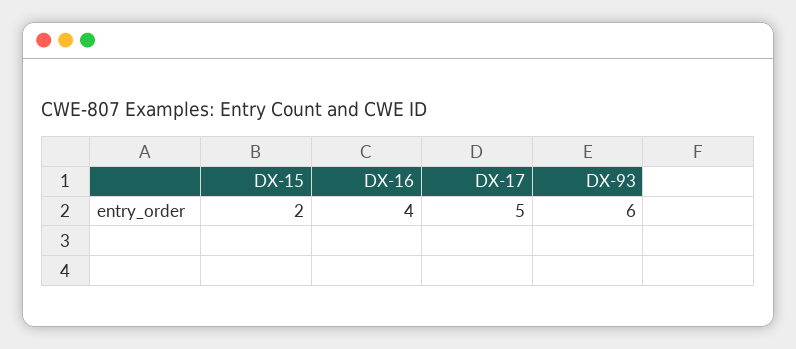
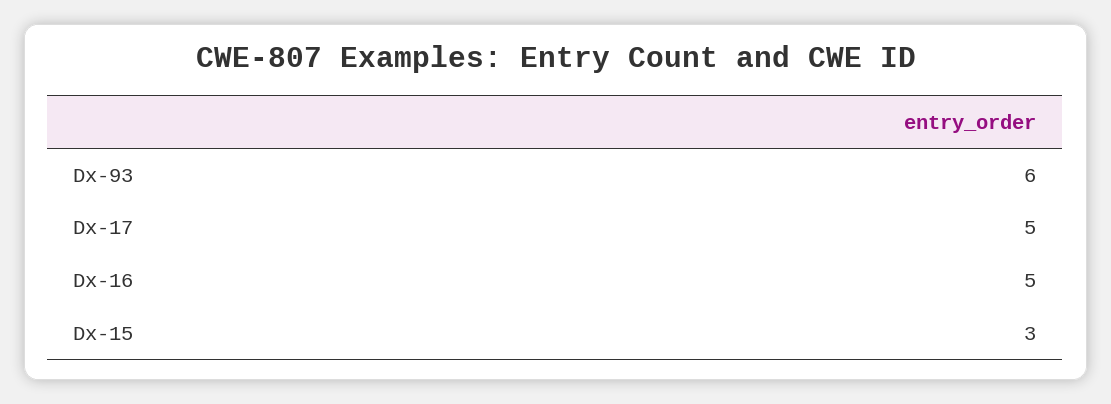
DX-15: 2 -> 3
DX-16: 4 -> 5

